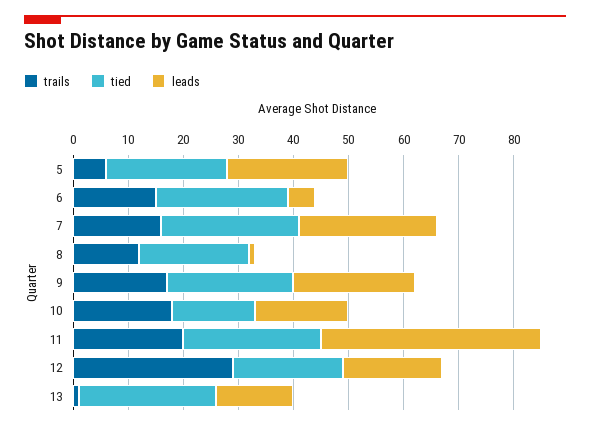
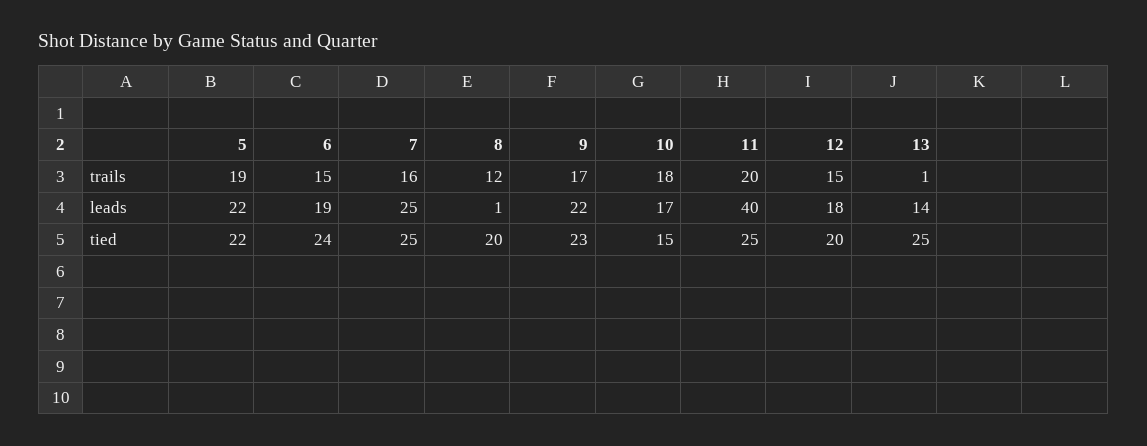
trails, 5: 5 -> 19
leads, 6: 5 -> 19
trails, 12: 30 -> 15

